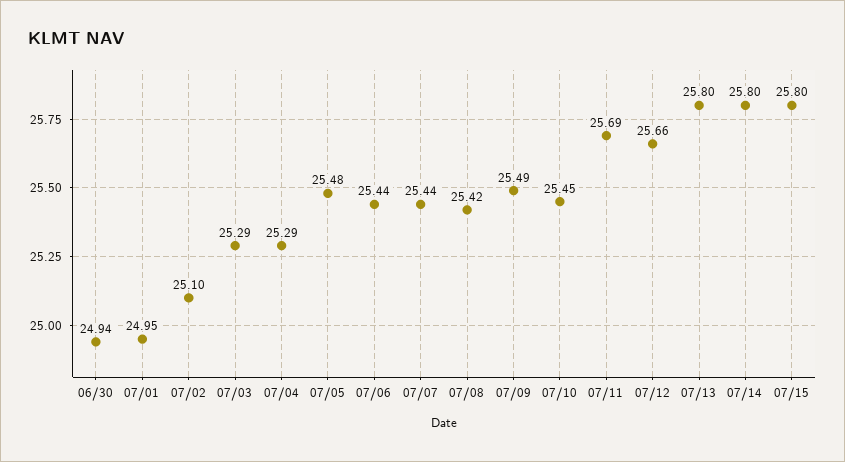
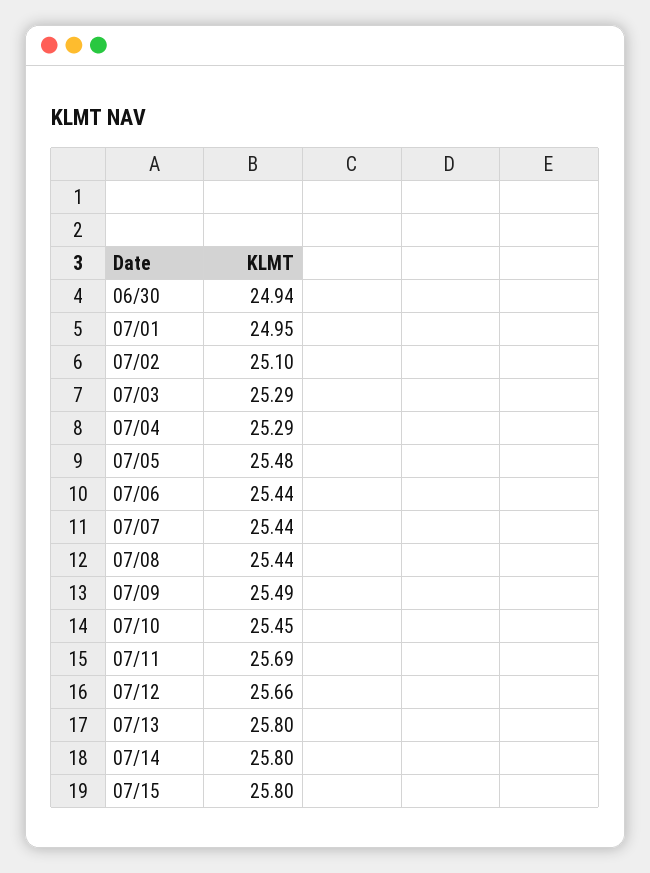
07/08: 25.42 -> 25.44

